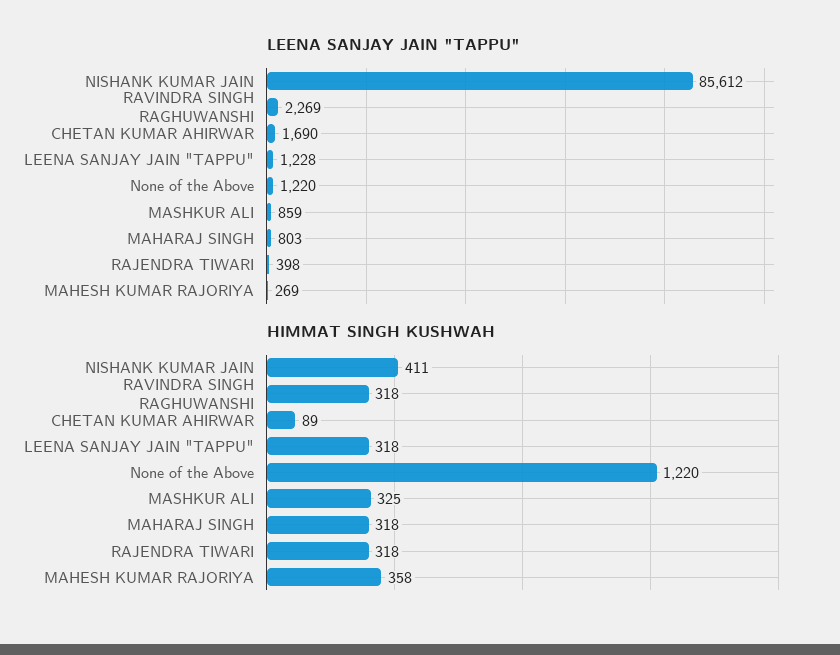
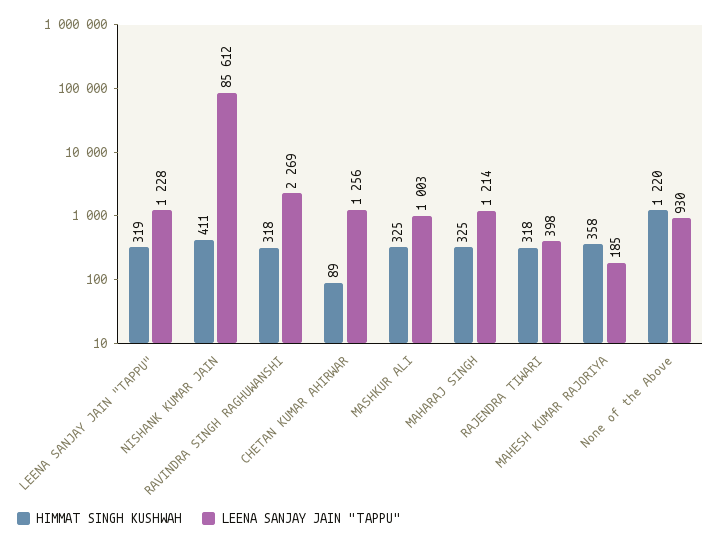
LEENA SANJAY JAIN "TAPPU", CHETAN KUMAR AHIRWAR: 1690 -> 1256
LEENA SANJAY JAIN "TAPPU", None of the Above: 1220 -> 930
LEENA SANJAY JAIN "TAPPU", MASHKUR ALI: 859 -> 1003
LEENA SANJAY JAIN "TAPPU", MAHARAJ SINGH: 803 -> 1214
LEENA SANJAY JAIN "TAPPU", MAHESH KUMAR RAJORIYA: 269 -> 185
HIMMAT SINGH KUSHWAH, LEENA SANJAY JAIN "TAPPU": 318 -> 319
HIMMAT SINGH KUSHWAH, MAHARAJ SINGH: 318 -> 325

